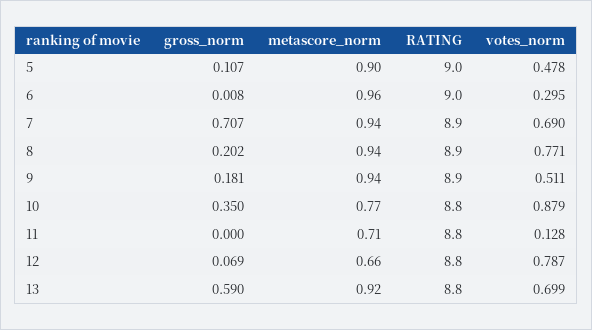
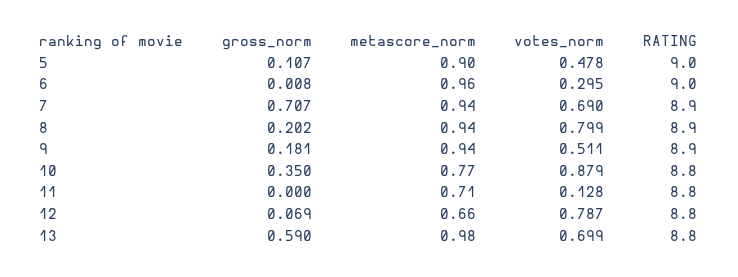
votes_norm, 8: 0.771 -> 0.799
metascore_norm, 13: 0.92 -> 0.98

